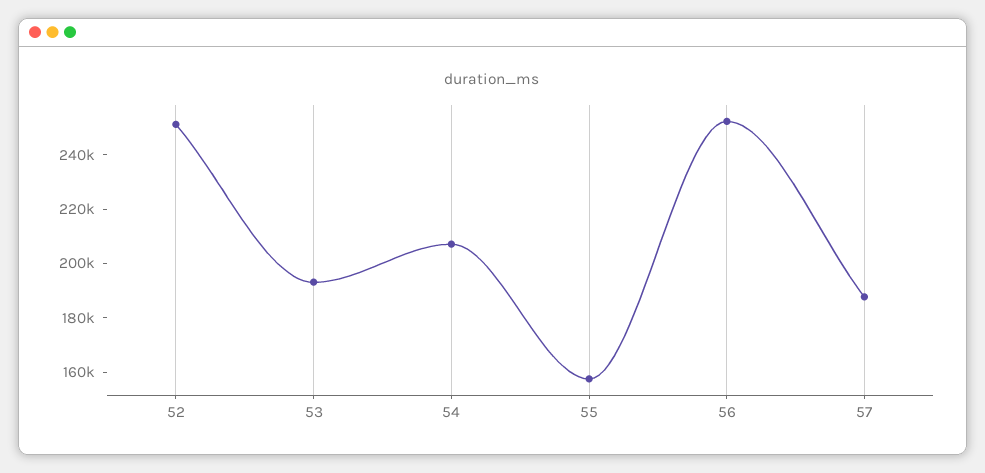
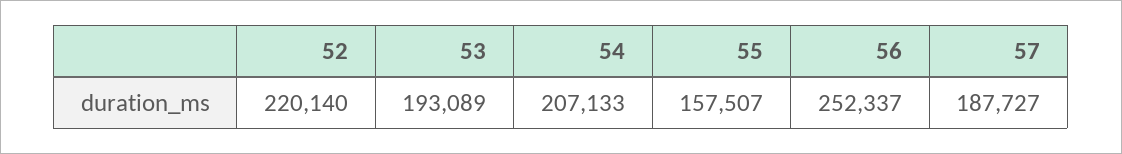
52: 250000 -> 220140

